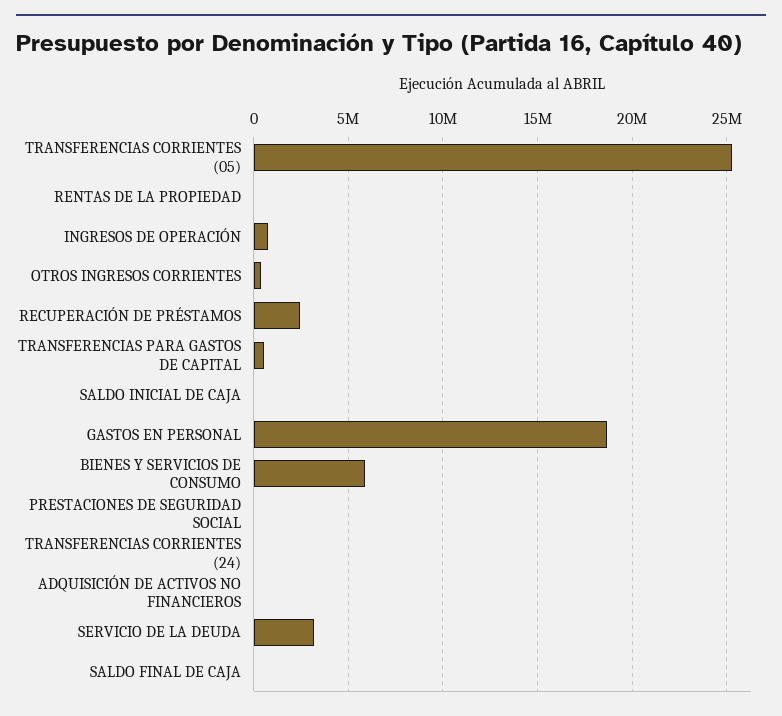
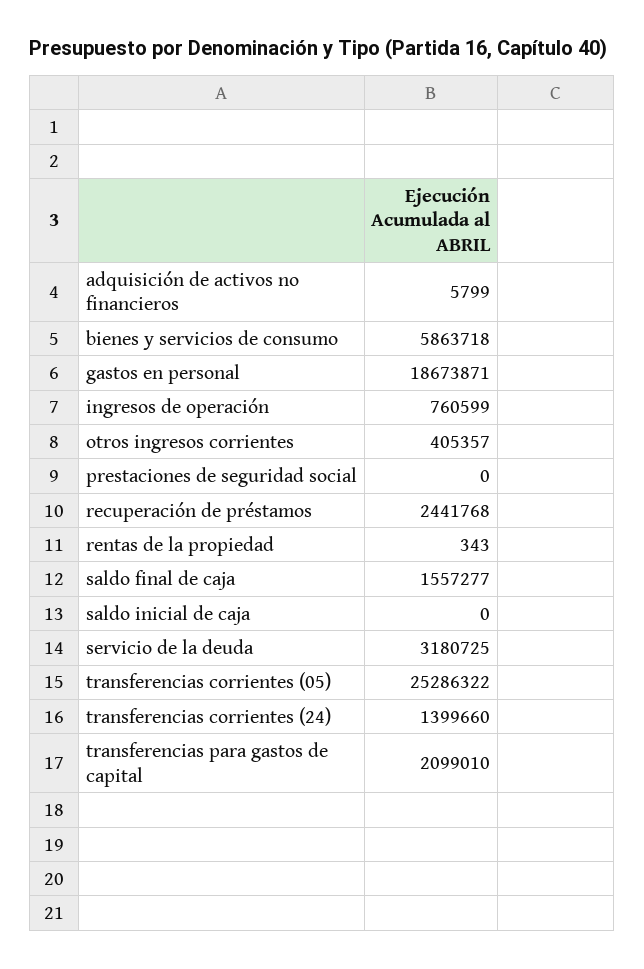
TRANSFERENCIAS PARA GASTOS DE CAPITAL: 500000 -> 2099010
TRANSFERENCIAS CORRIENTES (24): 0 -> 1399660
SALDO FINAL DE CAJA: 0 -> 1557277

